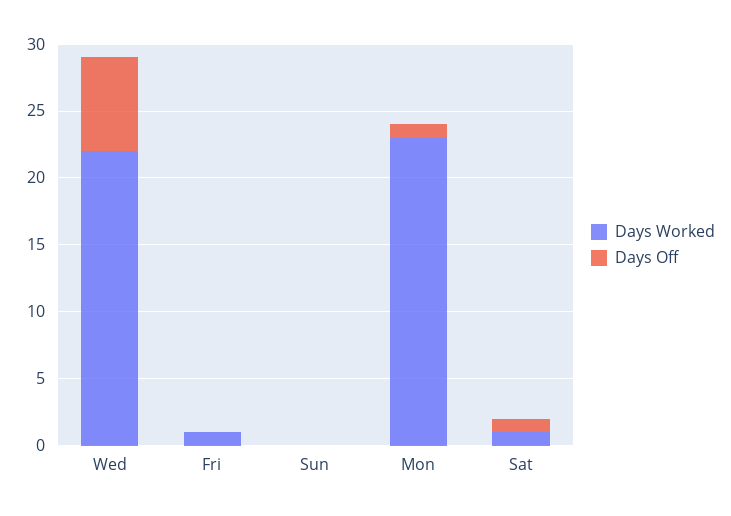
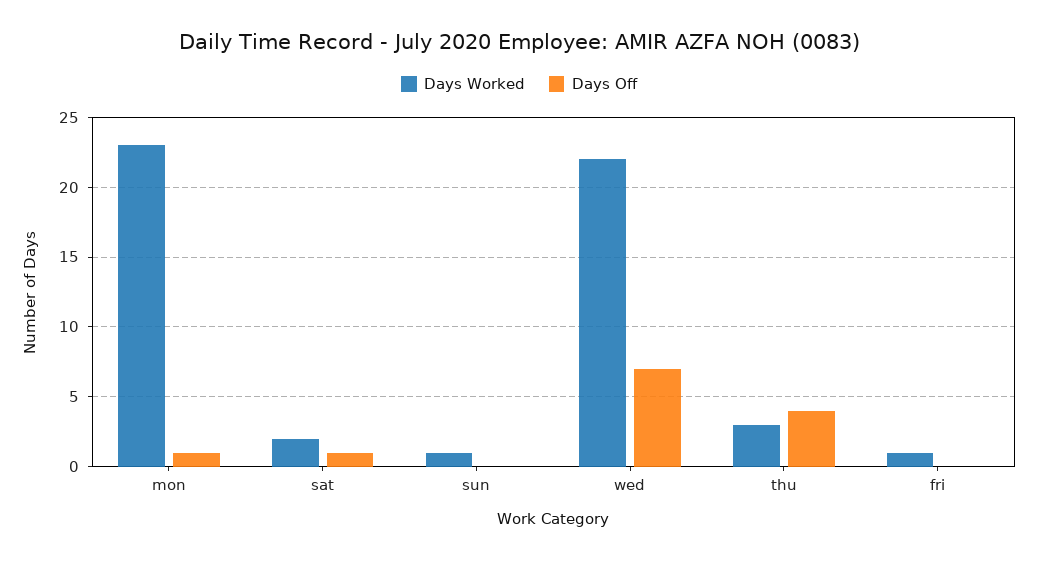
Days Worked, Sun: 0 -> 1
Days Worked, Sat: 1 -> 2
Days Worked, thu: none -> 3
Days Off, thu: none -> 4

